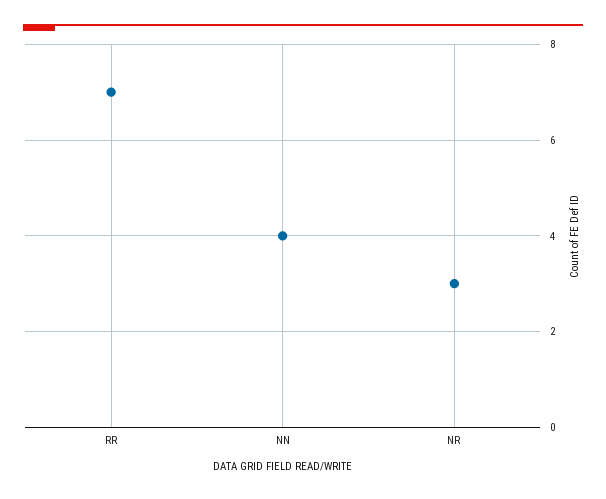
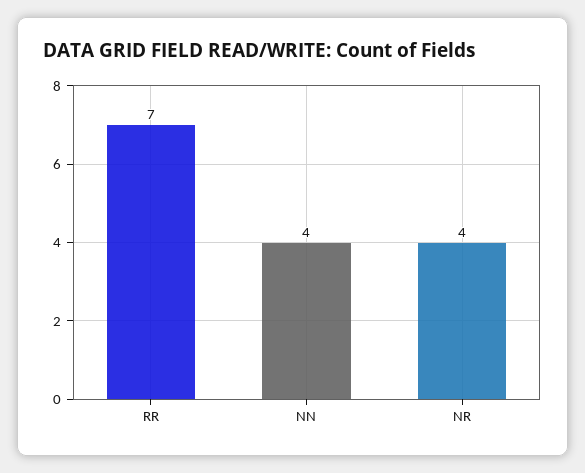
NR: 3 -> 4

